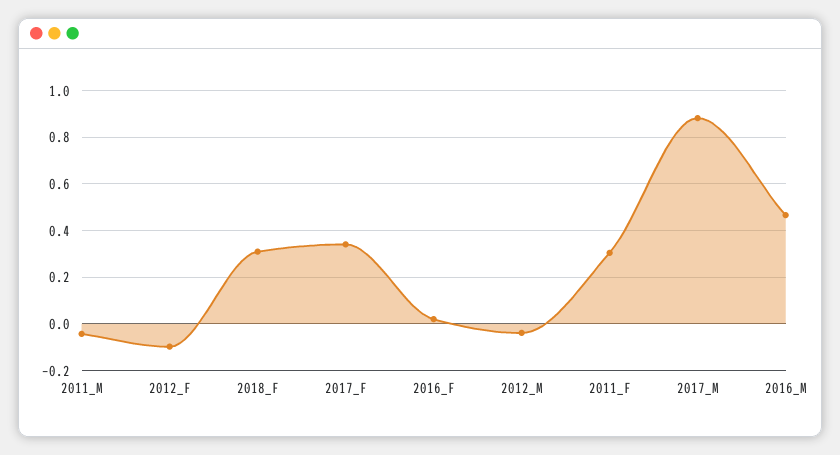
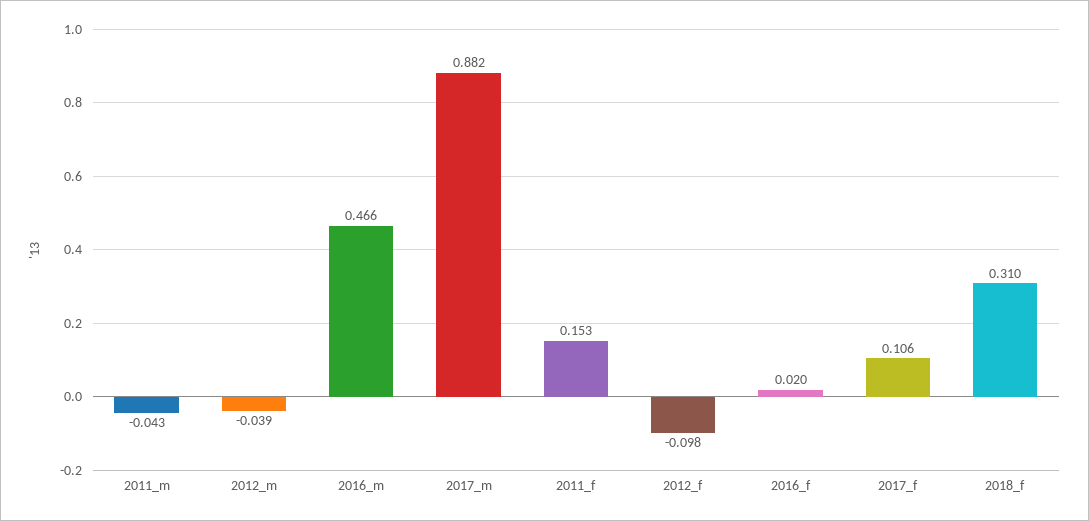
2017_F: 0.35 -> 0.106
2011_F: 0.3 -> 0.153

